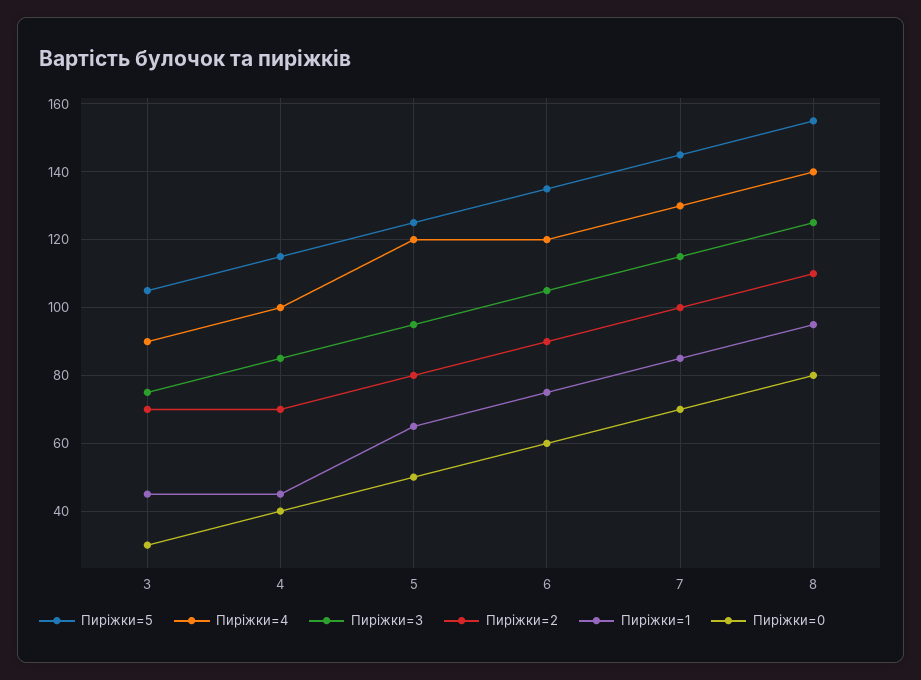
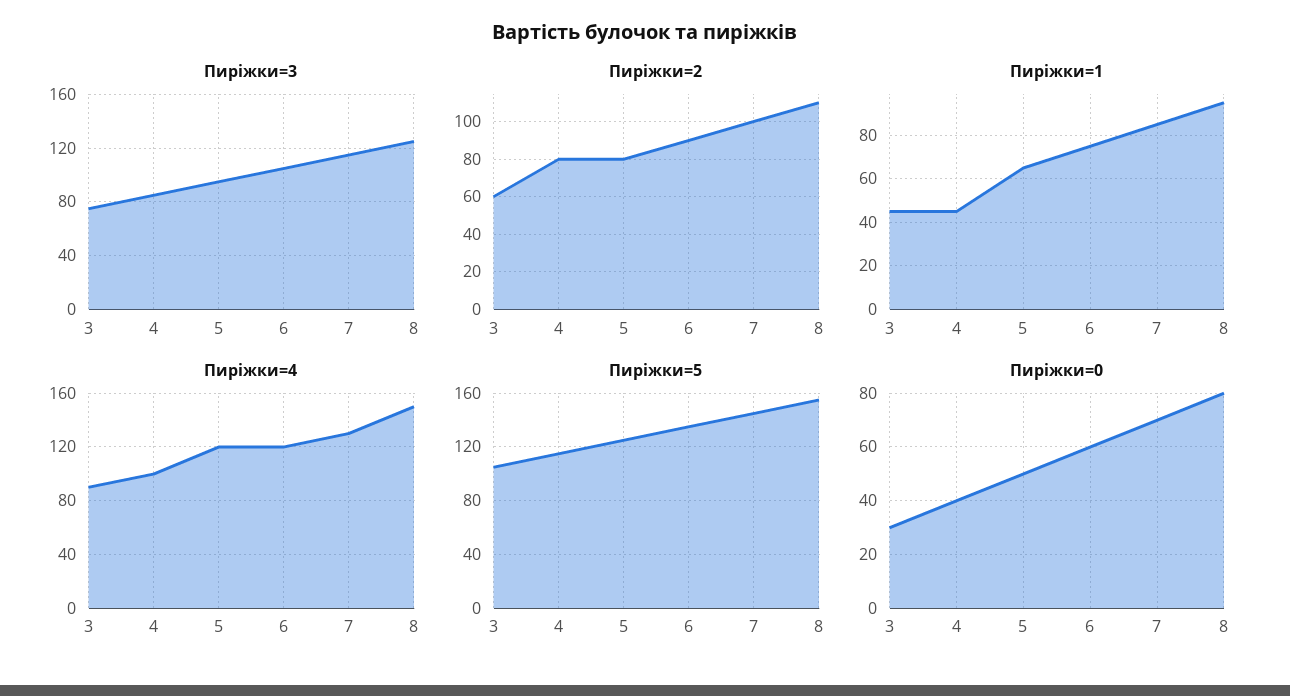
Пиріжки=2, 3: 70 -> 60
Пиріжки=2, 4: 70 -> 80
Пиріжки=4, 8: 140 -> 150

